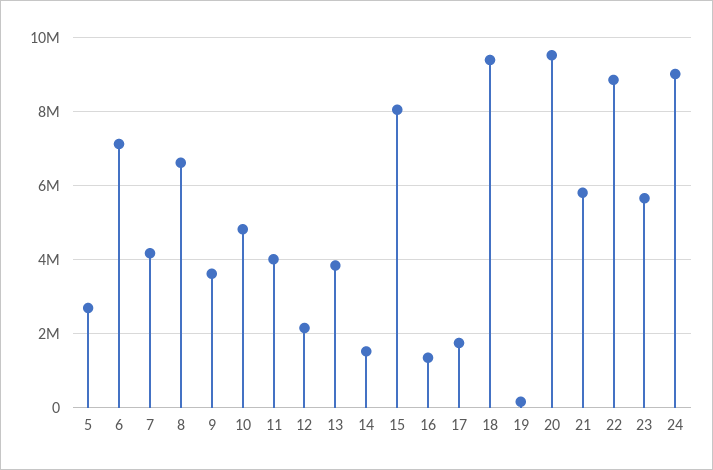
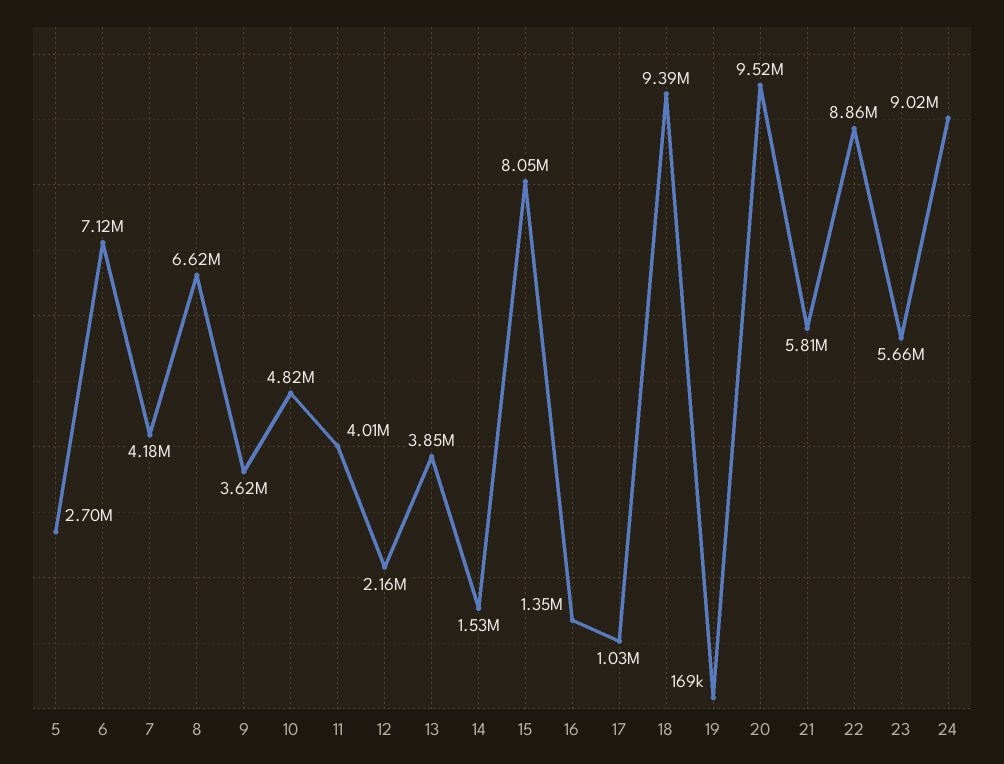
17: 1800000 -> 1030000

